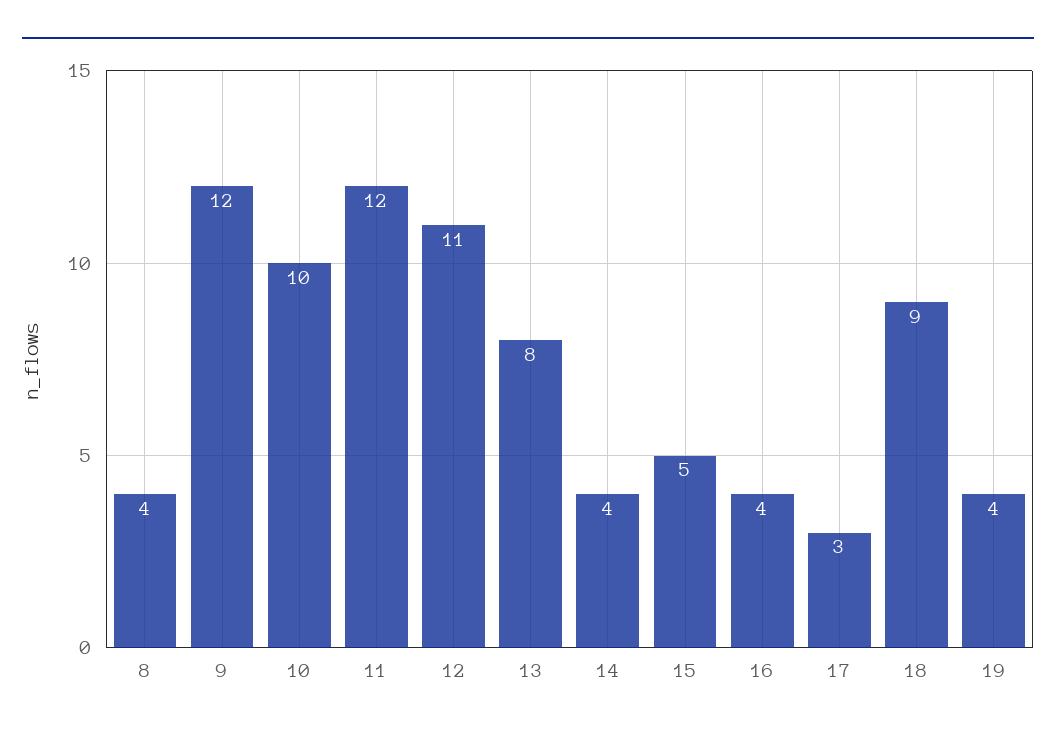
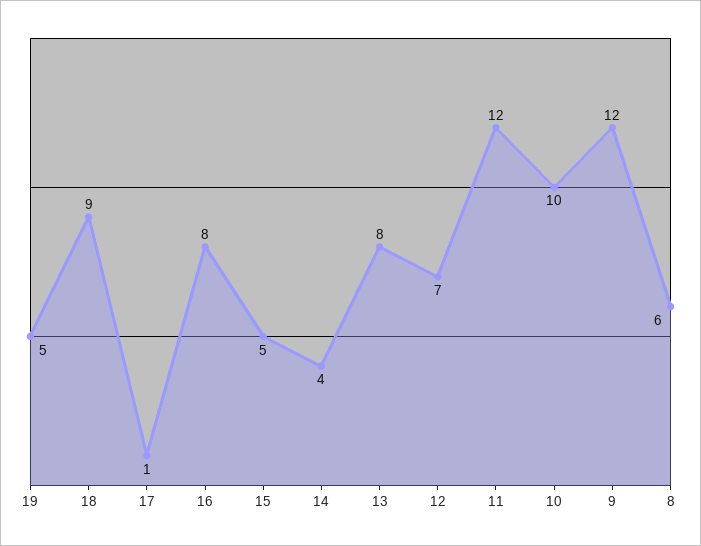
8: 4 -> 6
12: 11 -> 7
16: 4 -> 8
17: 3 -> 1
19: 4 -> 5

